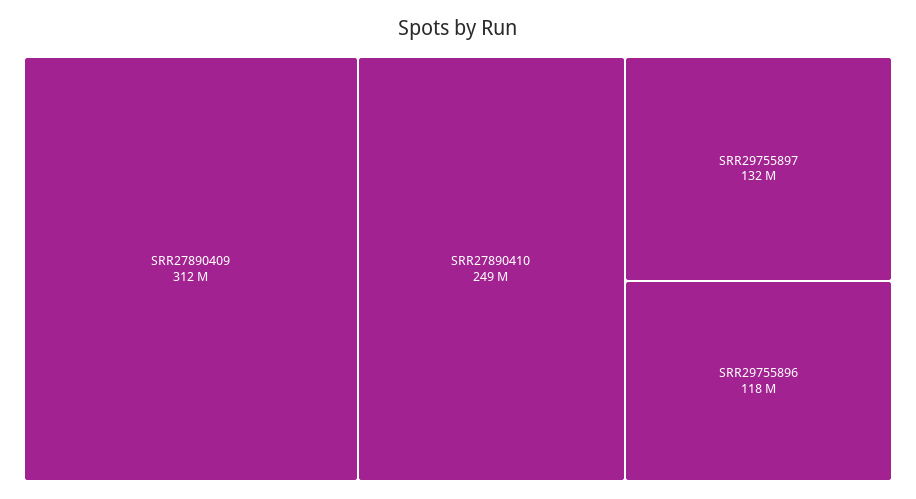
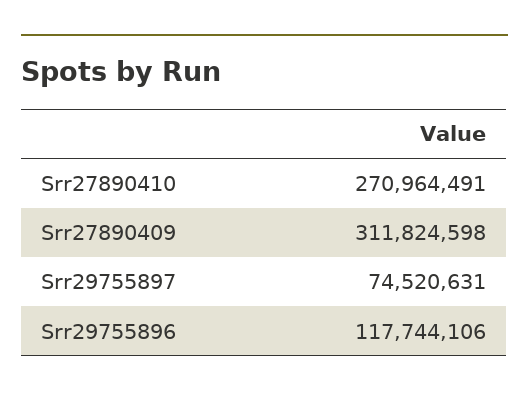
SRR27890410: 249000000 -> 270964491
SRR29755897: 132000000 -> 74520631

